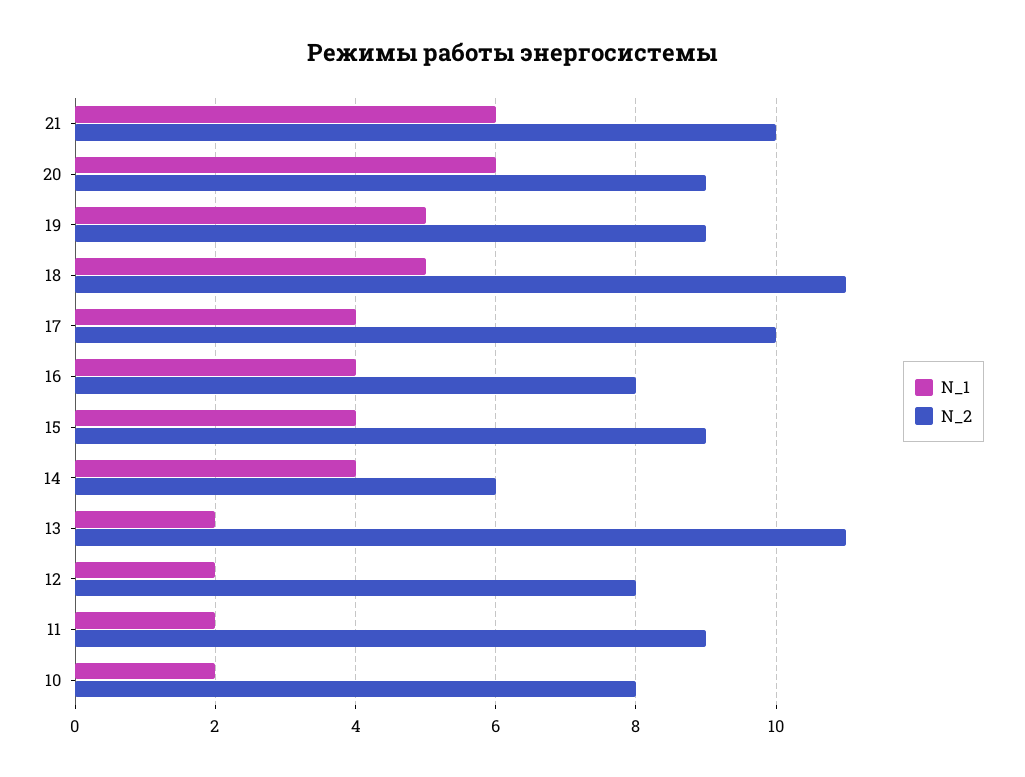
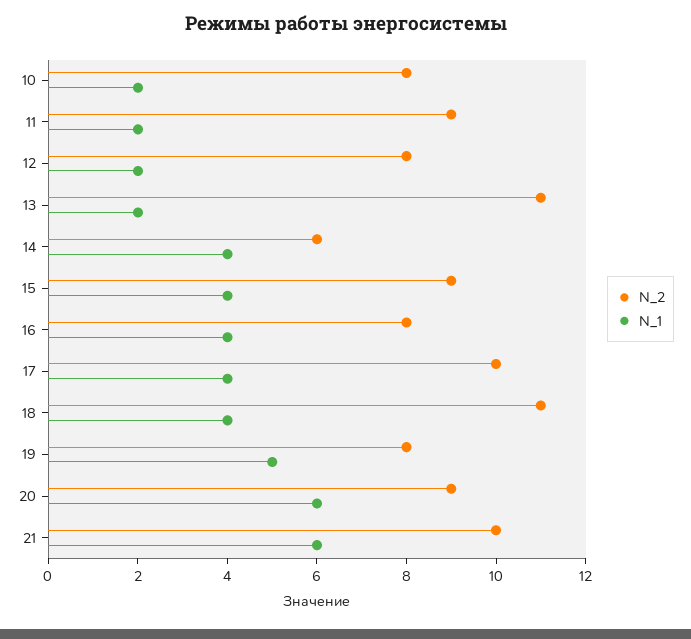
N_2, 19: 9 -> 8
N_1, 18: 5 -> 4

